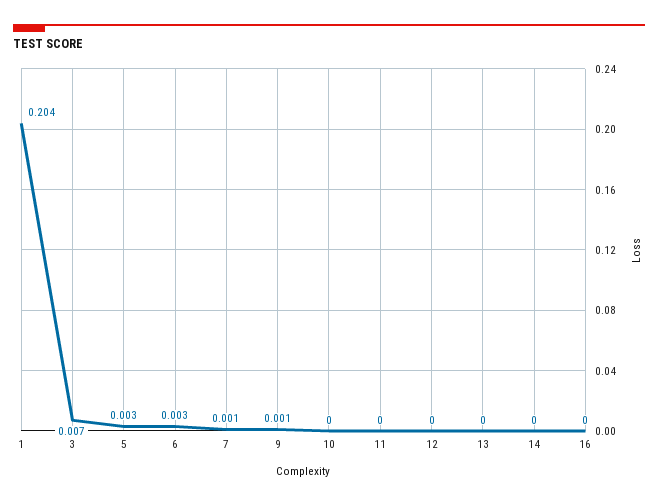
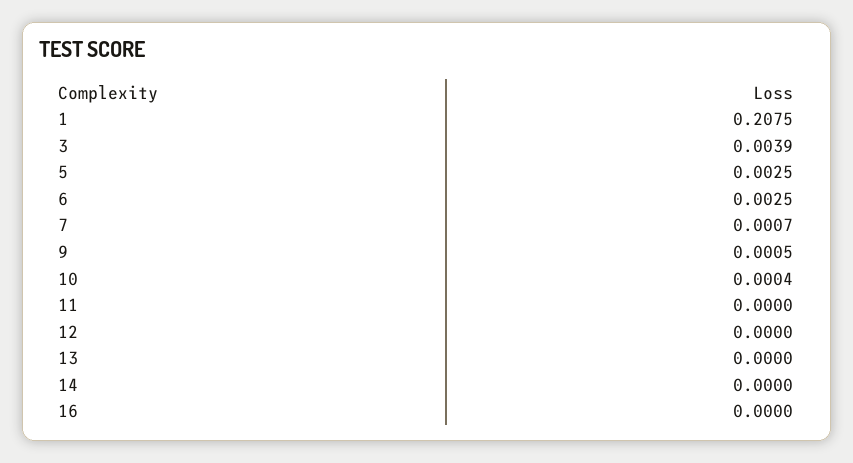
1: 0.204 -> 0.2075
3: 0.007 -> 0.0039

